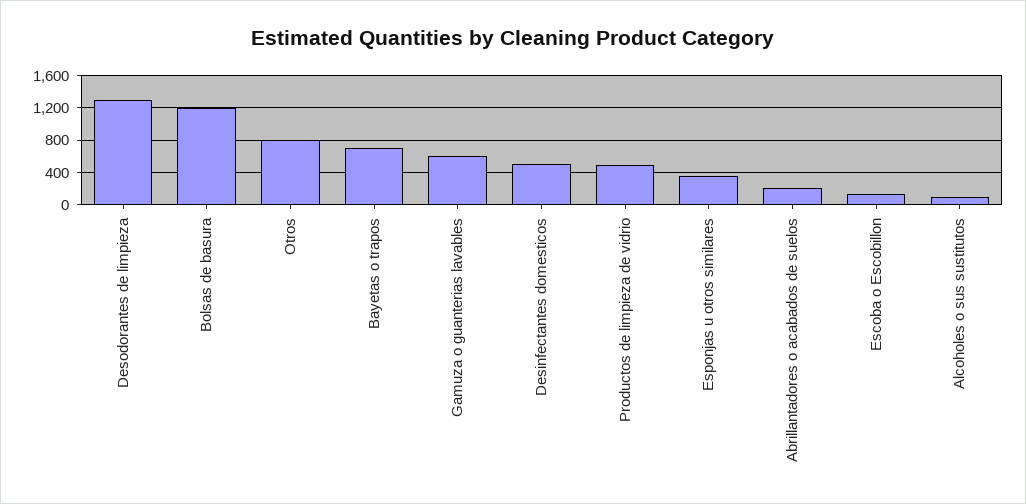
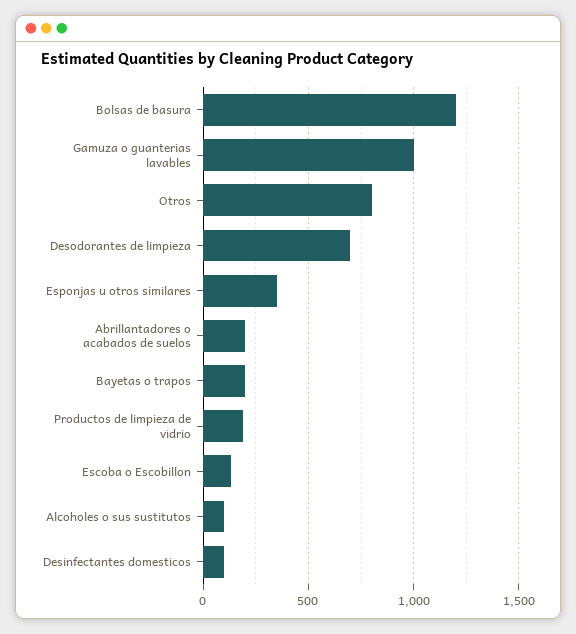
Desodorantes de limpieza: 1300 -> 700
Bayetas o trapos: 700 -> 200
Gamuza o guanterias lavables: 600 -> 1000
Desinfectantes domesticos: 500 -> 100
Productos de limpieza de vidrio: 500 -> 200

